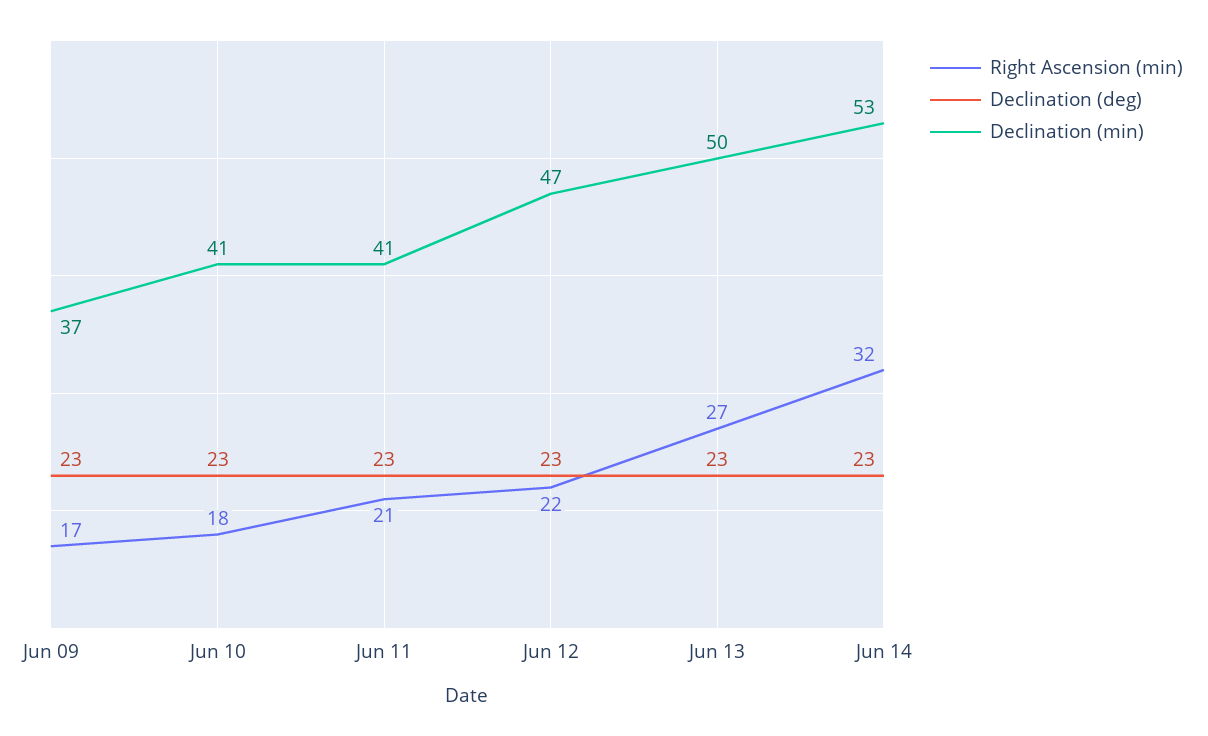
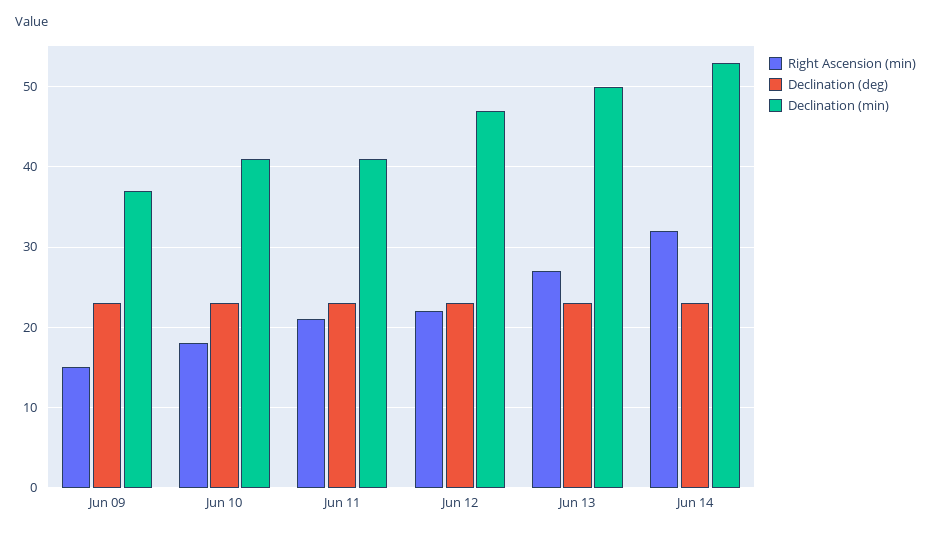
Right Ascension (min), Jun 09: 17 -> 15

